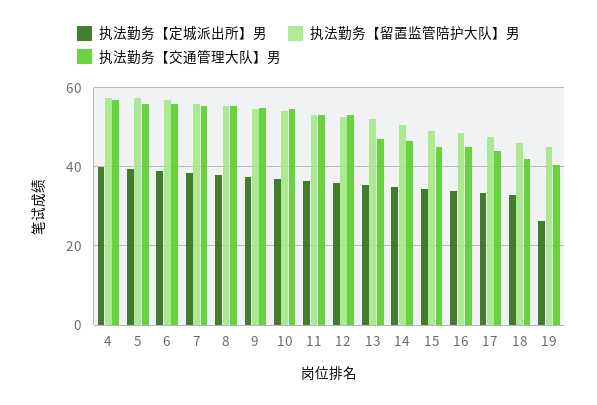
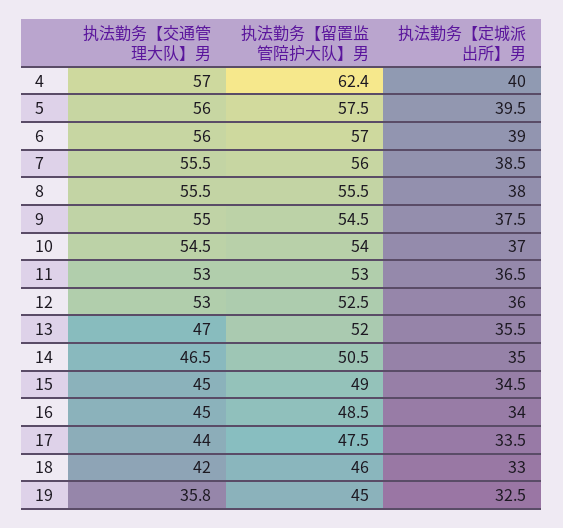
执法勤务【留置监管陪护大队】男, 4: 58 -> 62.4
执法勤务【定城派出所】男, 19: 26 -> 32.5
执法勤务【交通管理大队】男, 19: 40 -> 35.8

